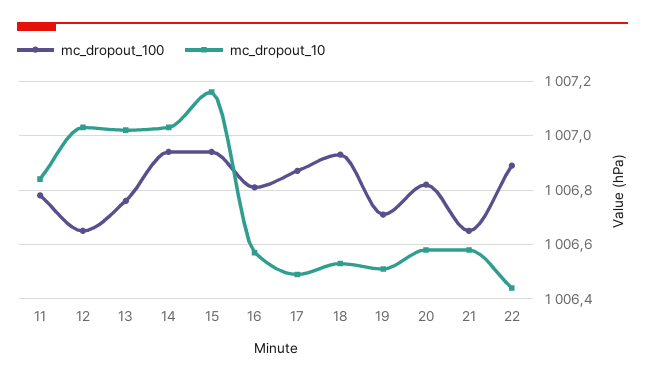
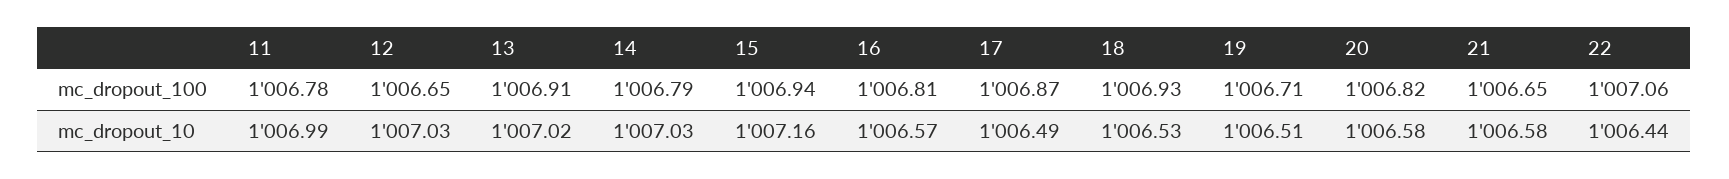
mc_dropout_10, 11: 1006.85 -> 1006.99
mc_dropout_100, 13: 1006.75 -> 1006.91
mc_dropout_100, 14: 1006.95 -> 1006.79
mc_dropout_100, 22: 1006.9 -> 1007.06

